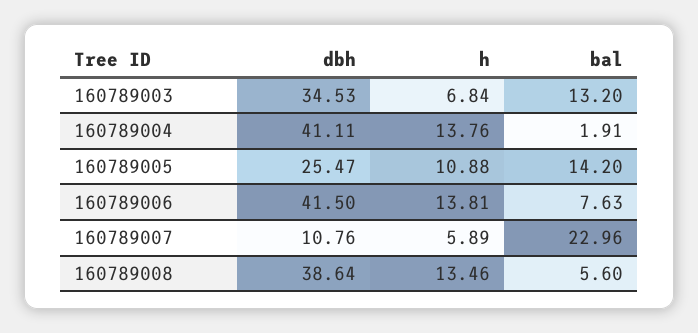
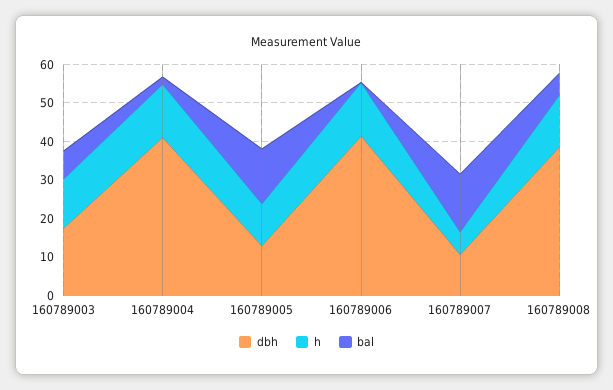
dbh, 160789003: 34.53 -> 17.5
h, 160789003: 6.84 -> 12.5
bal, 160789003: 13.2 -> 7.5
dbh, 160789005: 25.47 -> 12.5
bal, 160789006: 7.63 -> 0
bal, 160789007: 22.96 -> 15

